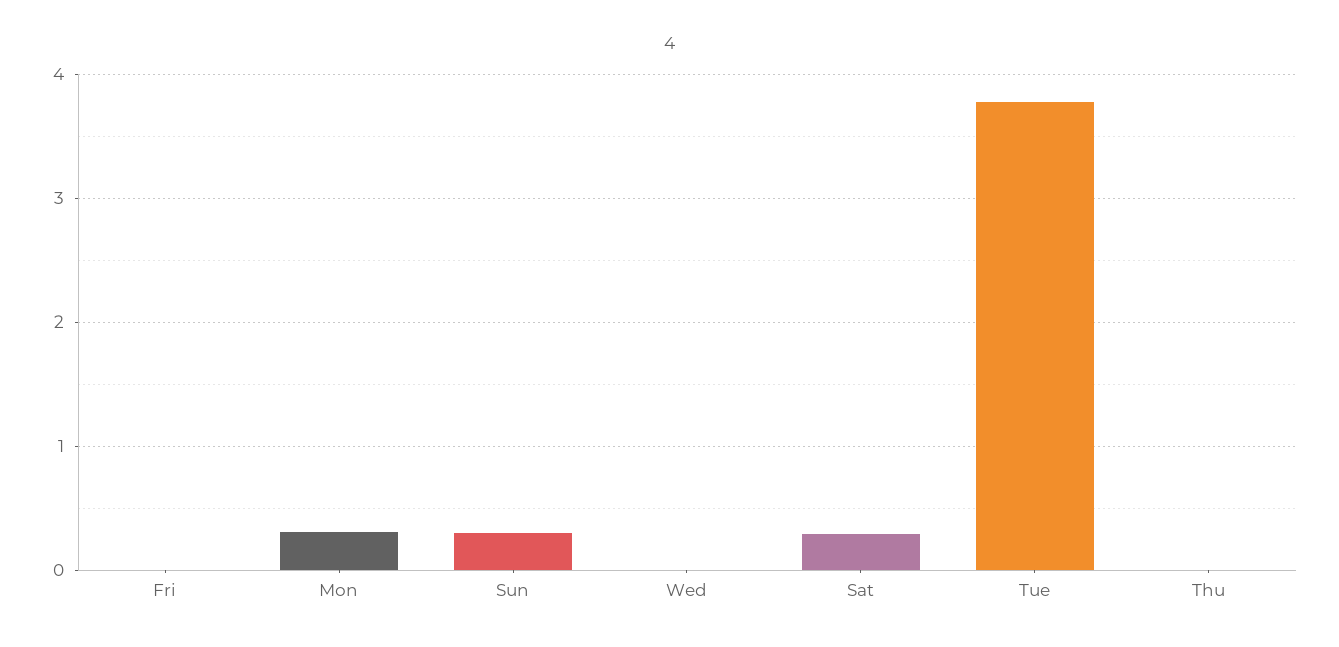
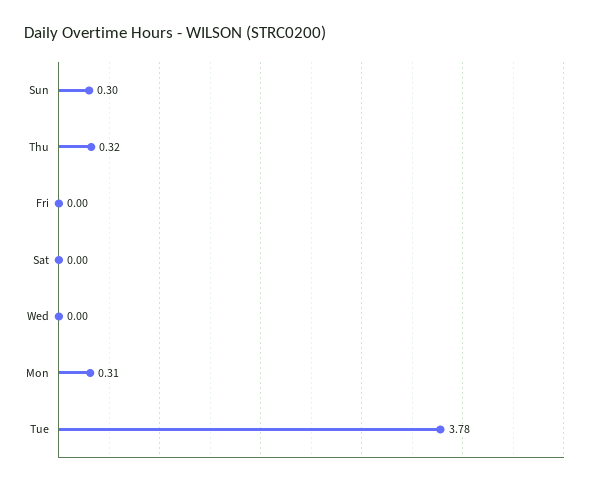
Sat: 0.3 -> 0
Thu: 0 -> 0.32

